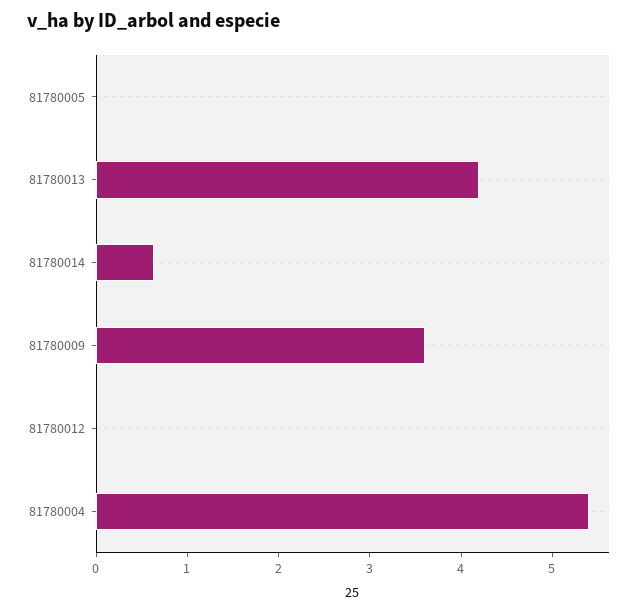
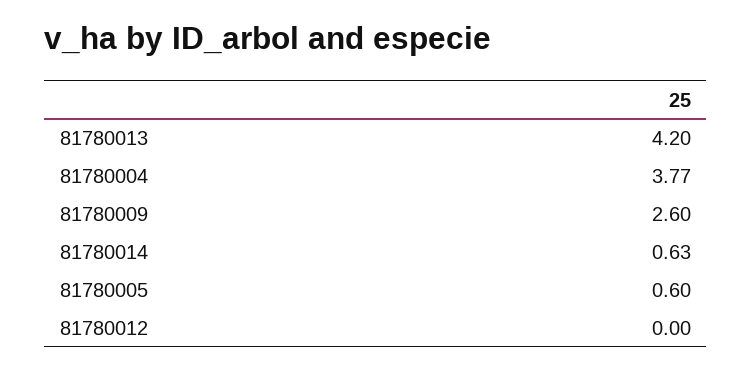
81780005: 0 -> 0.6
81780009: 3.6 -> 2.6
81780004: 5.4 -> 3.77

